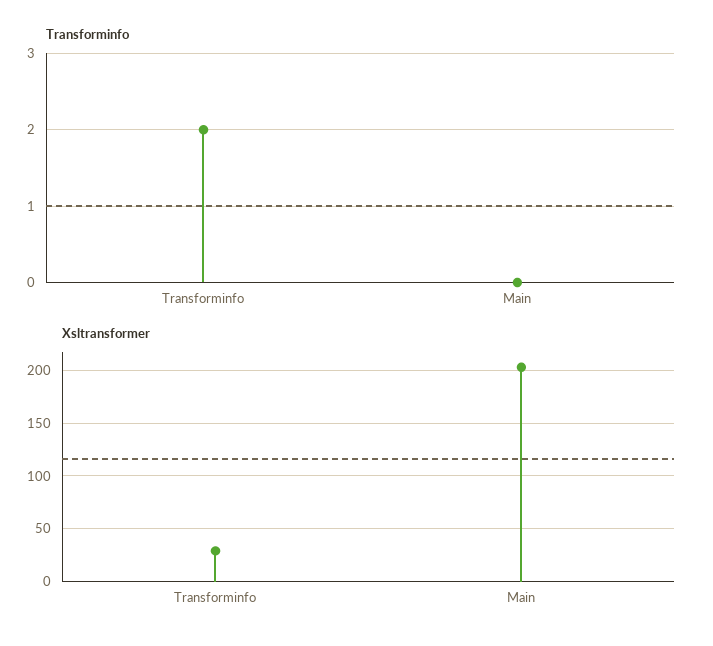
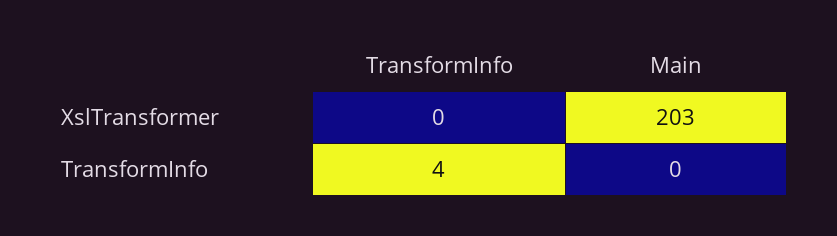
Transforminfo, Transforminfo: 2 -> 4
Xsltransformer, Transforminfo: 30 -> 0

